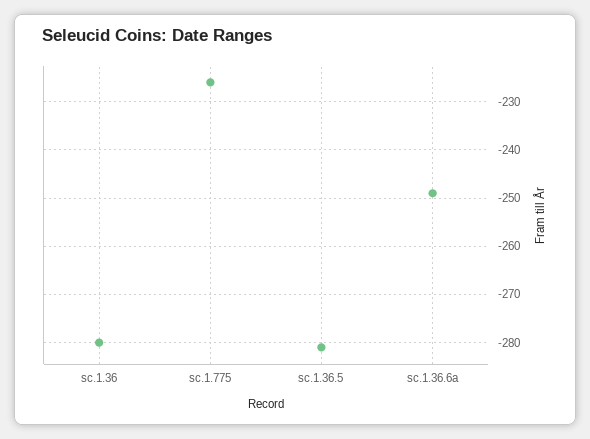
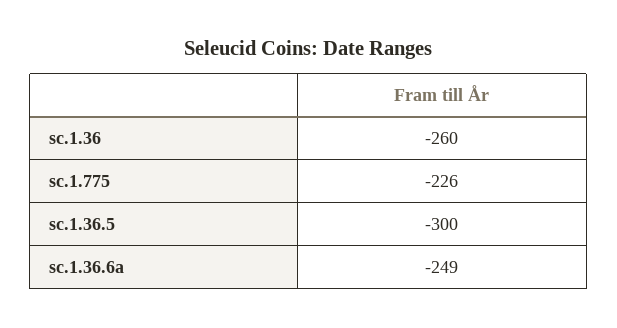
sc.1.36: -280 -> -260
sc.1.36.5: -280 -> -300

